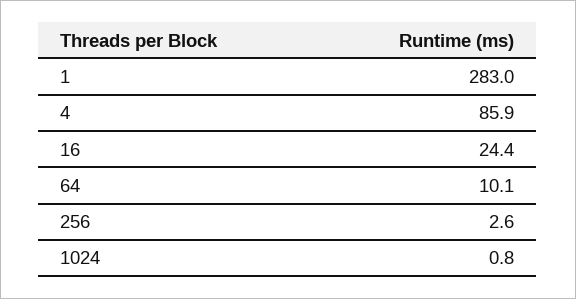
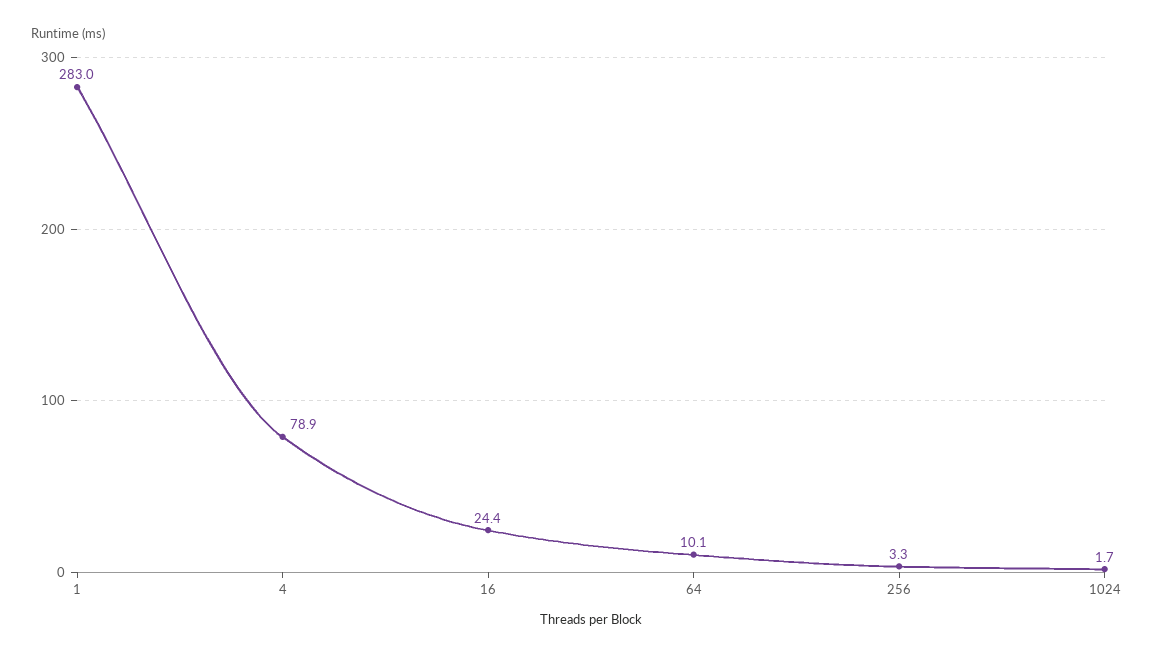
4: 85.9 -> 78.9
256: 2.6 -> 3.3
1024: 0.8 -> 1.7

